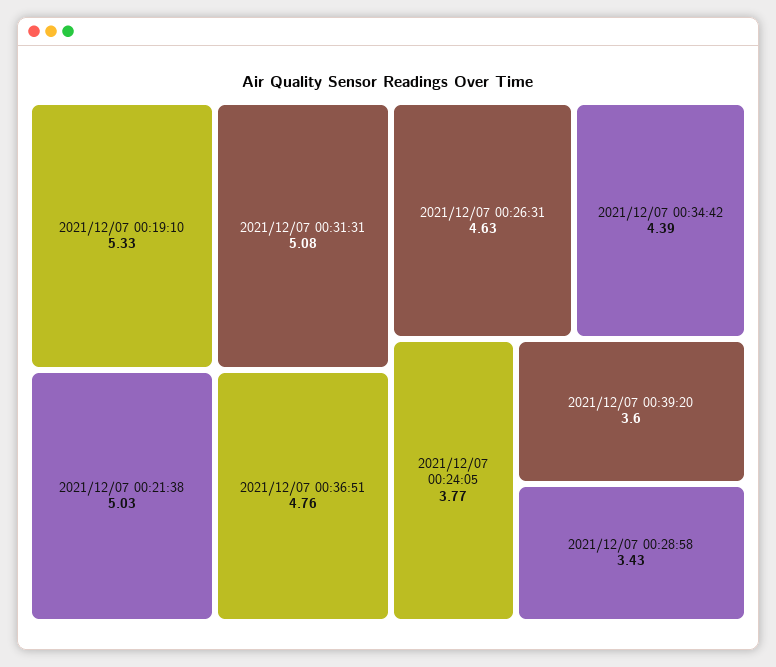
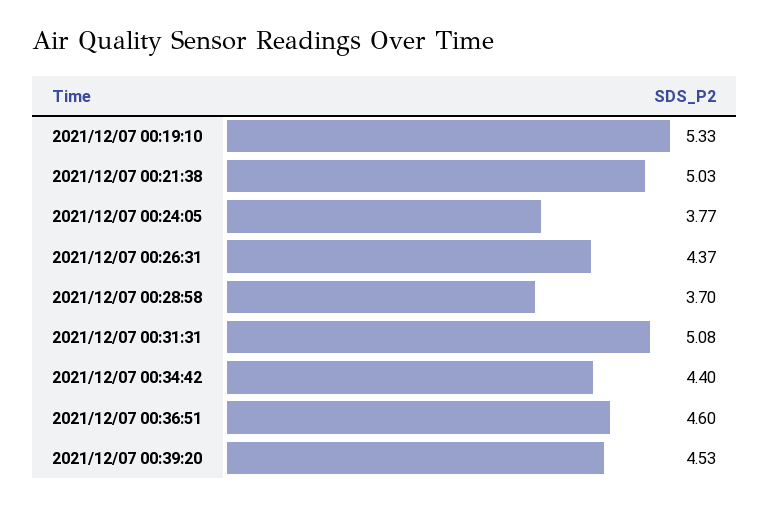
2021/12/07 00:36:51: 4.76 -> 4.6
2021/12/07 00:26:31: 4.63 -> 4.37
2021/12/07 00:34:42: 4.39 -> 4.4
2021/12/07 00:39:20: 3.6 -> 4.53
2021/12/07 00:28:58: 3.43 -> 3.7

